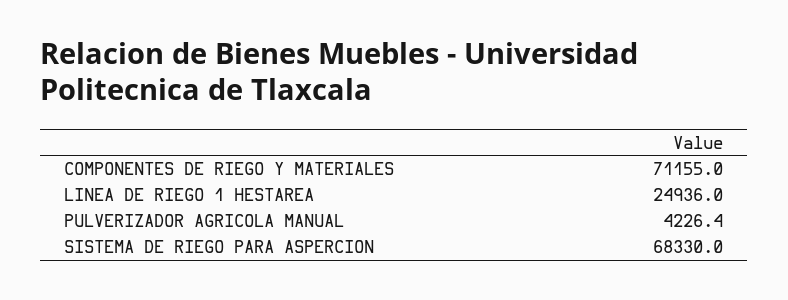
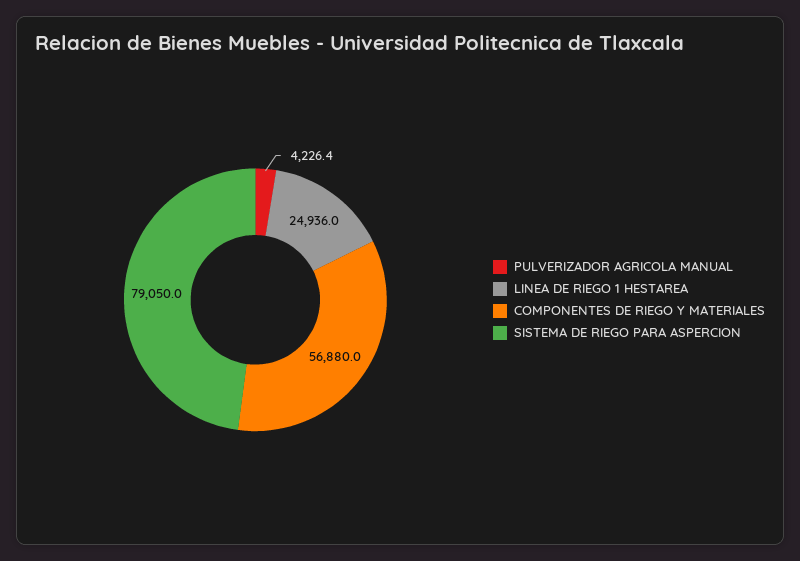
COMPONENTES DE RIEGO Y MATERIALES: 71155 -> 56880
SISTEMA DE RIEGO PARA ASPERCION: 68330 -> 79050

